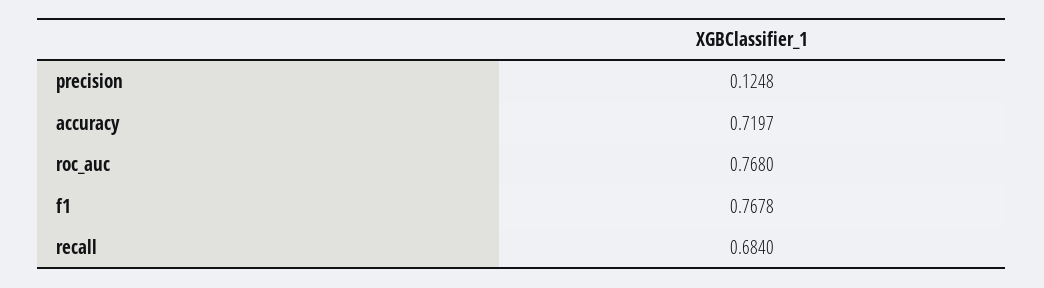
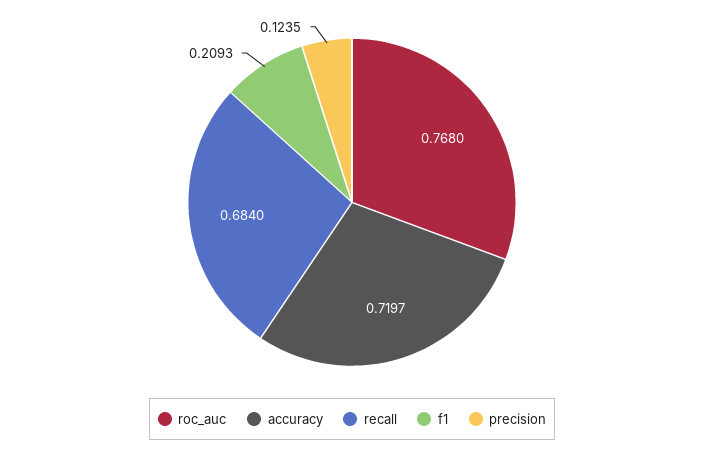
precision: 0.1248 -> 0.1235
f1: 0.7678 -> 0.2093

